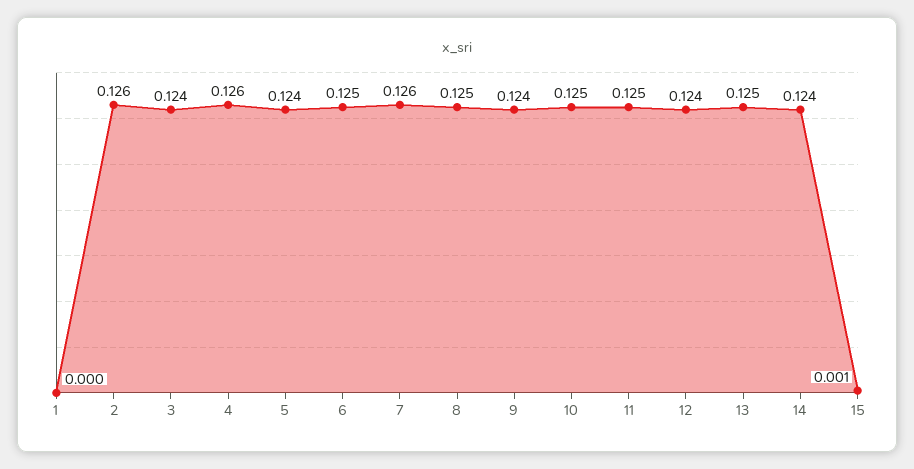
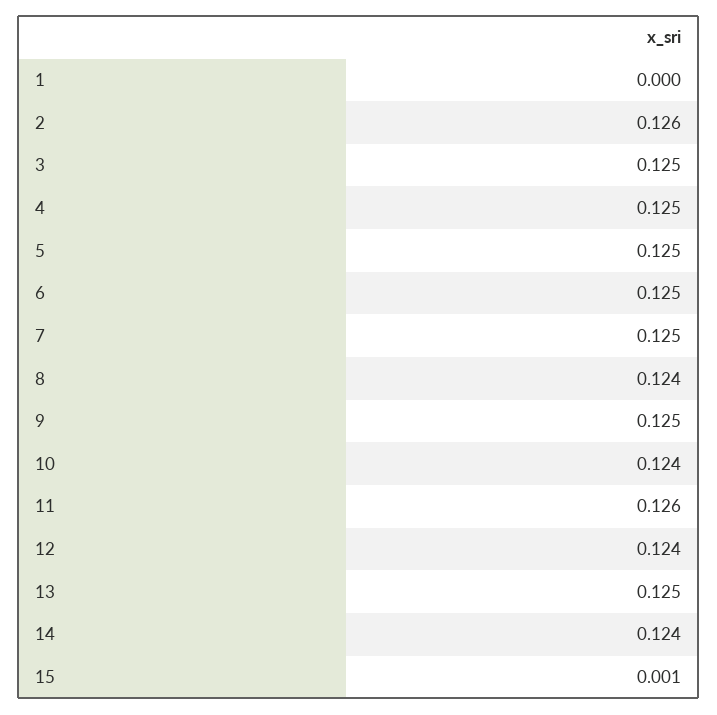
3: 0.124 -> 0.125
4: 0.126 -> 0.125
5: 0.124 -> 0.125
7: 0.126 -> 0.125
8: 0.125 -> 0.124
9: 0.124 -> 0.125
10: 0.125 -> 0.124
11: 0.125 -> 0.126

